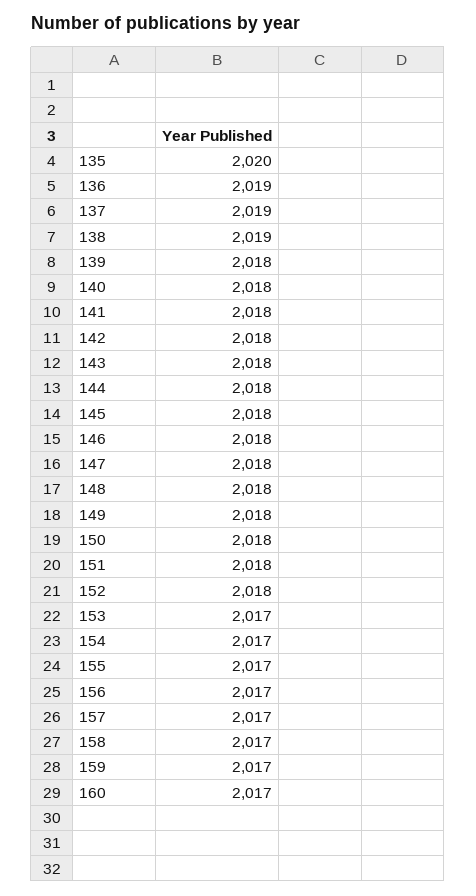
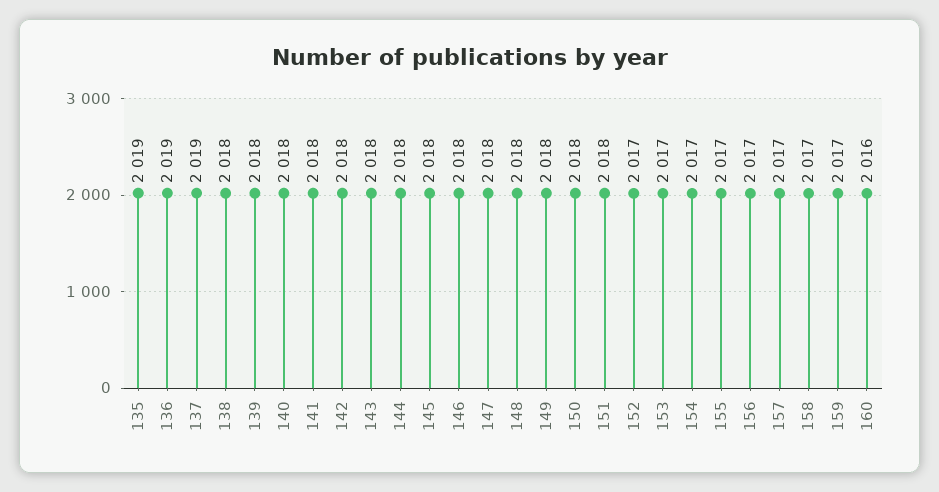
135: 2020 -> 2019
138: 2019 -> 2018
152: 2018 -> 2017
160: 2017 -> 2016

